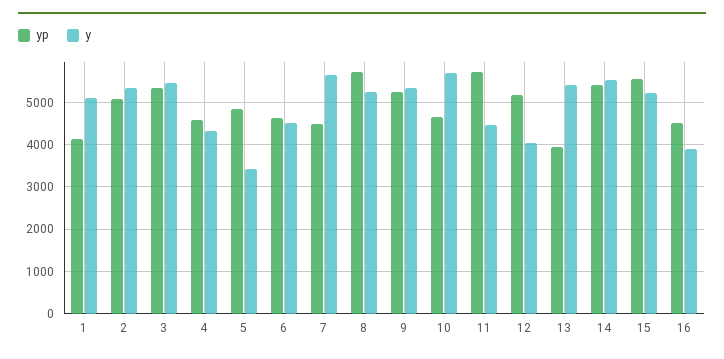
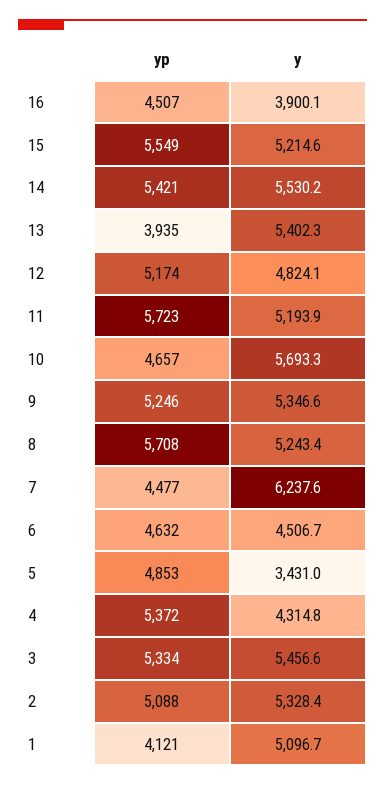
yp, 4: 4600 -> 5372
y, 7: 5600 -> 6237.6
y, 11: 4400 -> 5193.9
y, 12: 4000 -> 4824.1

